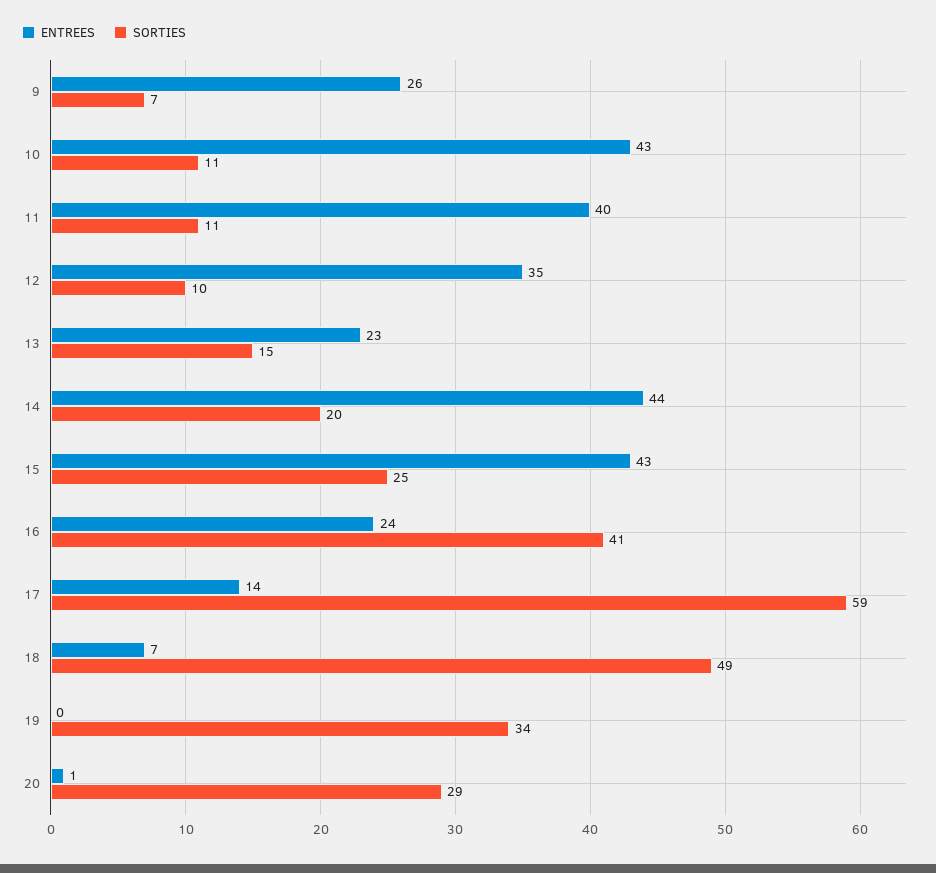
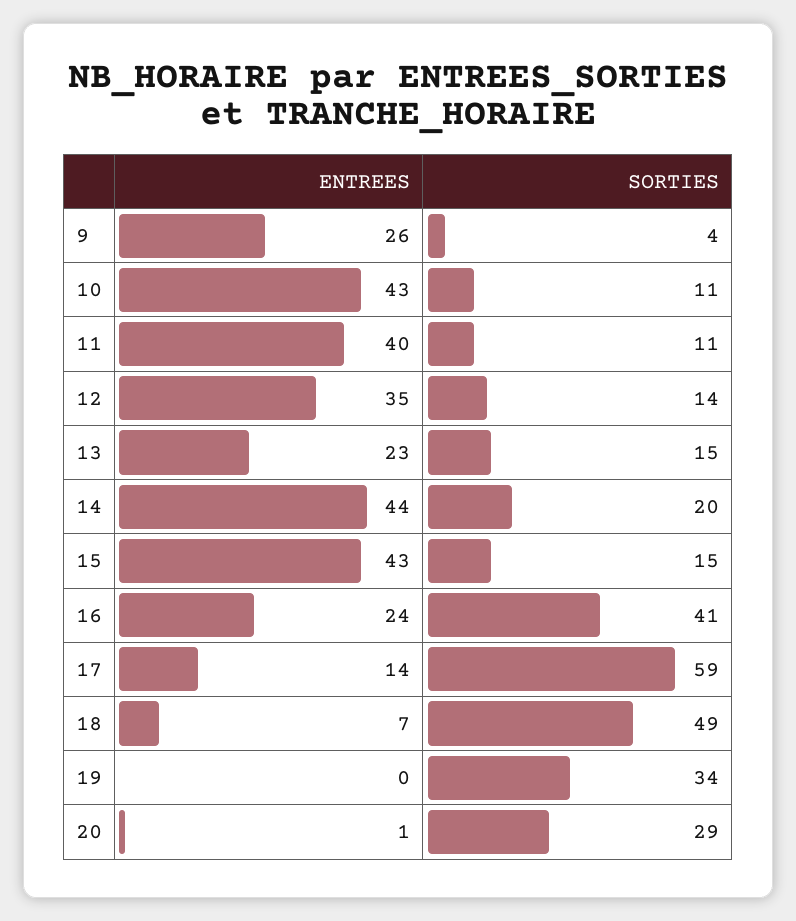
SORTIES, 9: 7 -> 4
SORTIES, 12: 10 -> 14
SORTIES, 15: 25 -> 15

